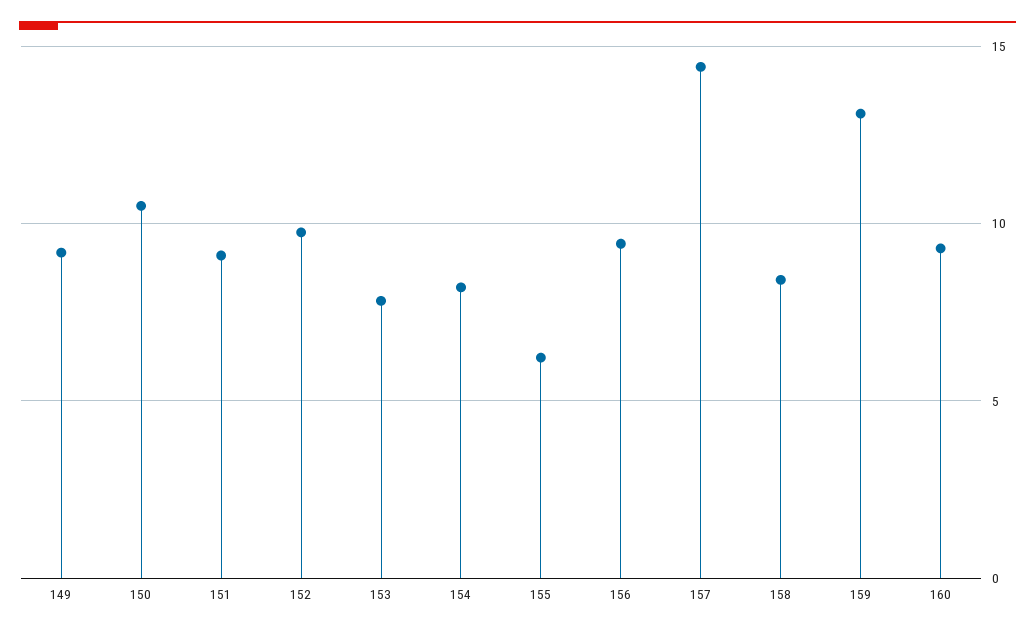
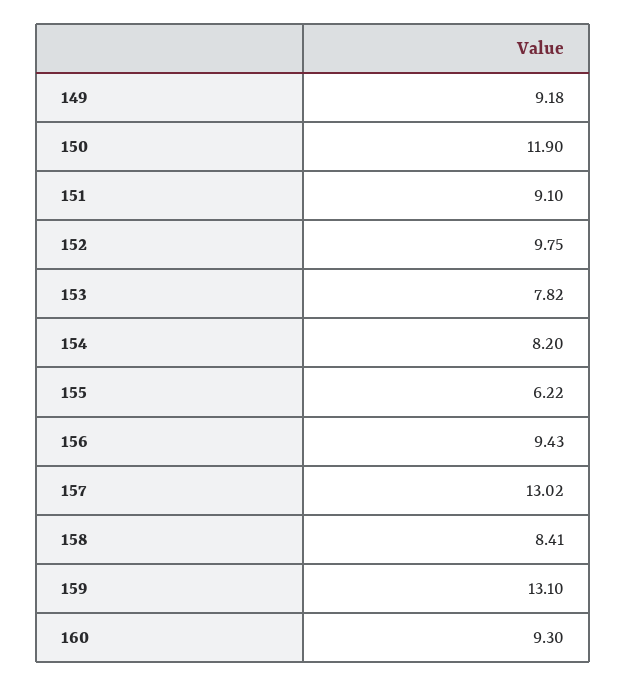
150: 10.5 -> 11.9
157: 14.5 -> 13.02

